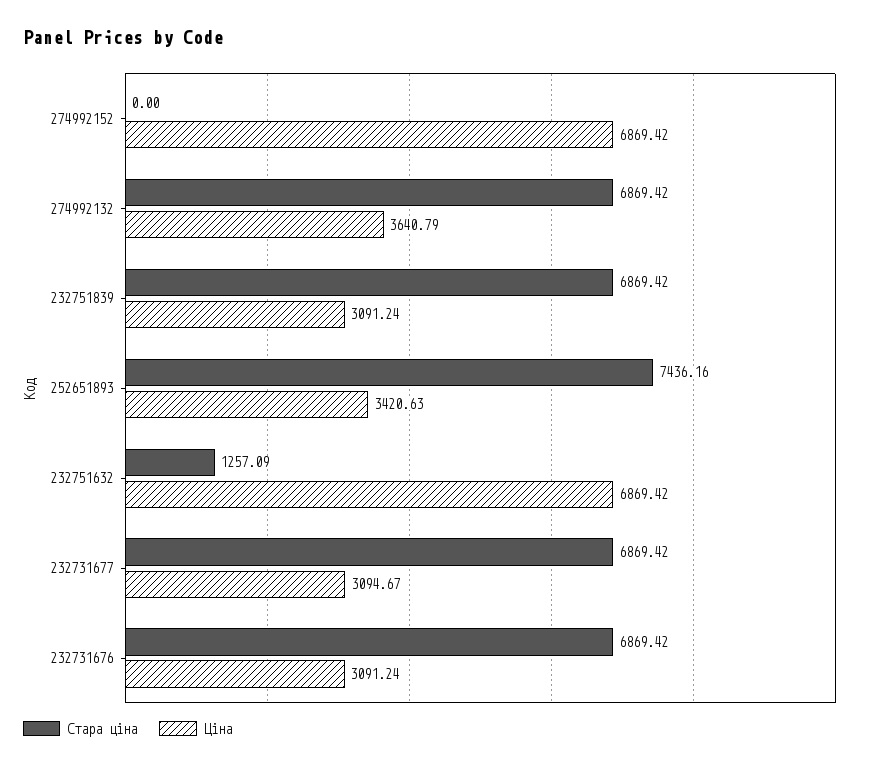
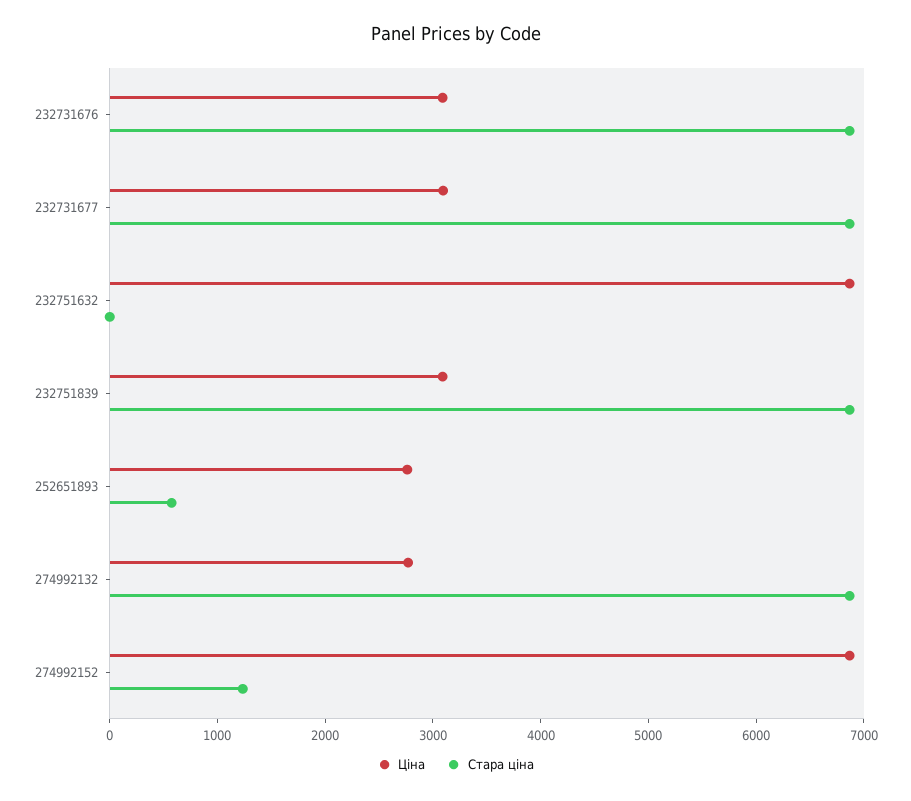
Стара ціна, 274992152: 0 -> 1200
Ціна, 274992132: 3640.79 -> 2800
Стара ціна, 252651893: 7436.16 -> 600
Ціна, 252651893: 3420.63 -> 2800
Стара ціна, 232751632: 1257.09 -> 0

